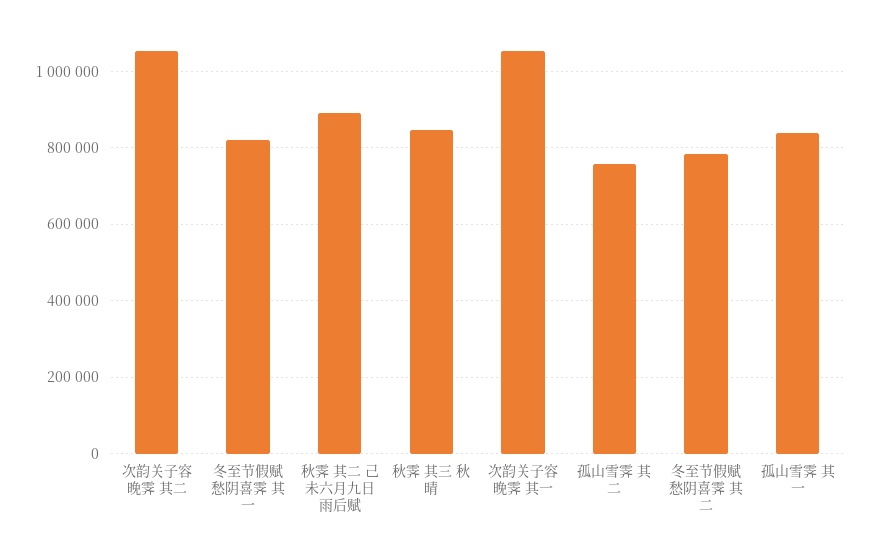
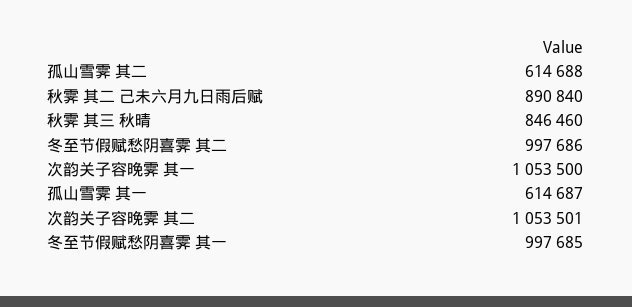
冬至节假赋愁阴喜霁 其一: 820000 -> 997685
孤山雪霁 其二: 760000 -> 614688
冬至节假赋愁阴喜霁 其二: 780000 -> 997686
孤山雪霁 其一: 840000 -> 614687

